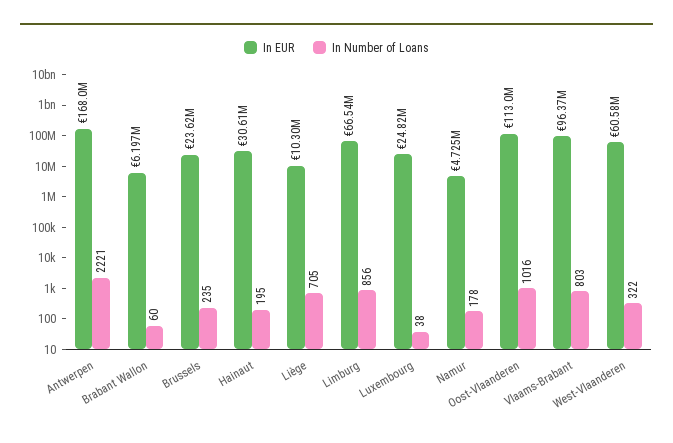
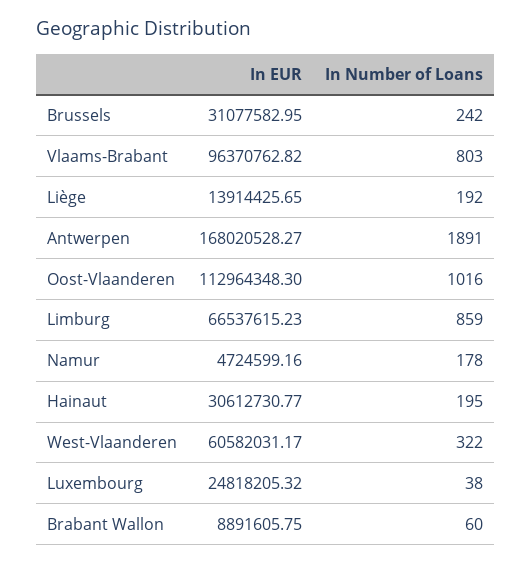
In Number of Loans, Antwerpen: 2221 -> 1891
In EUR, Brabant Wallon: 6197000 -> 8891605.75
In EUR, Brussels: 23620000 -> 31077582.95
In Number of Loans, Brussels: 235 -> 242
In EUR, Liège: 10300000 -> 13914425.65
In Number of Loans, Liège: 705 -> 192
In Number of Loans, Limburg: 856 -> 859

